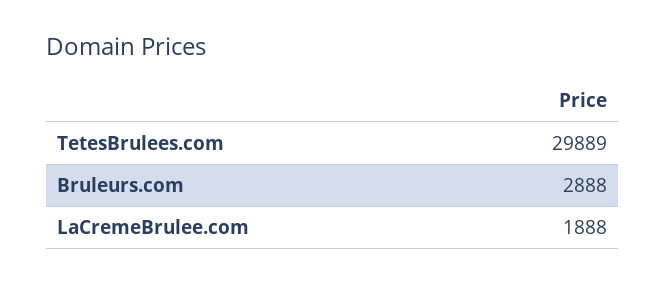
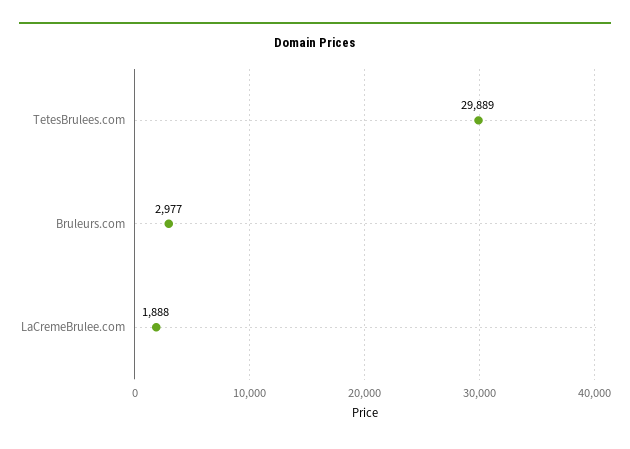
Bruleurs.com: 2888 -> 2977

